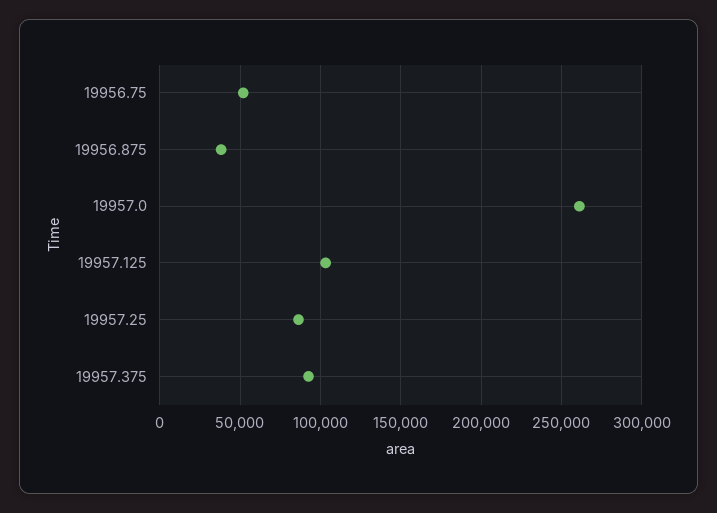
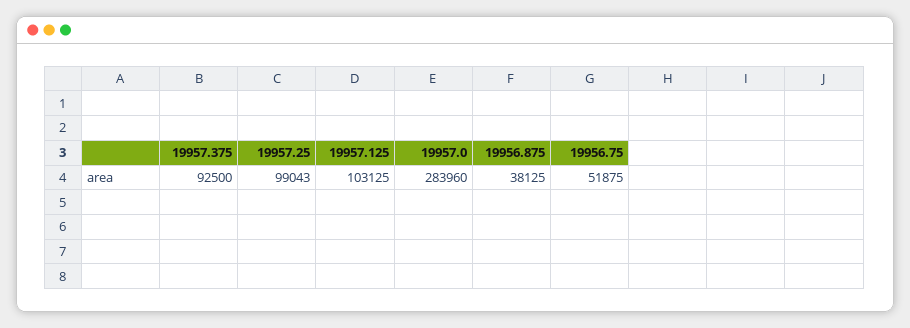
19957.0: 260000 -> 283960
19957.25: 85000 -> 99043

